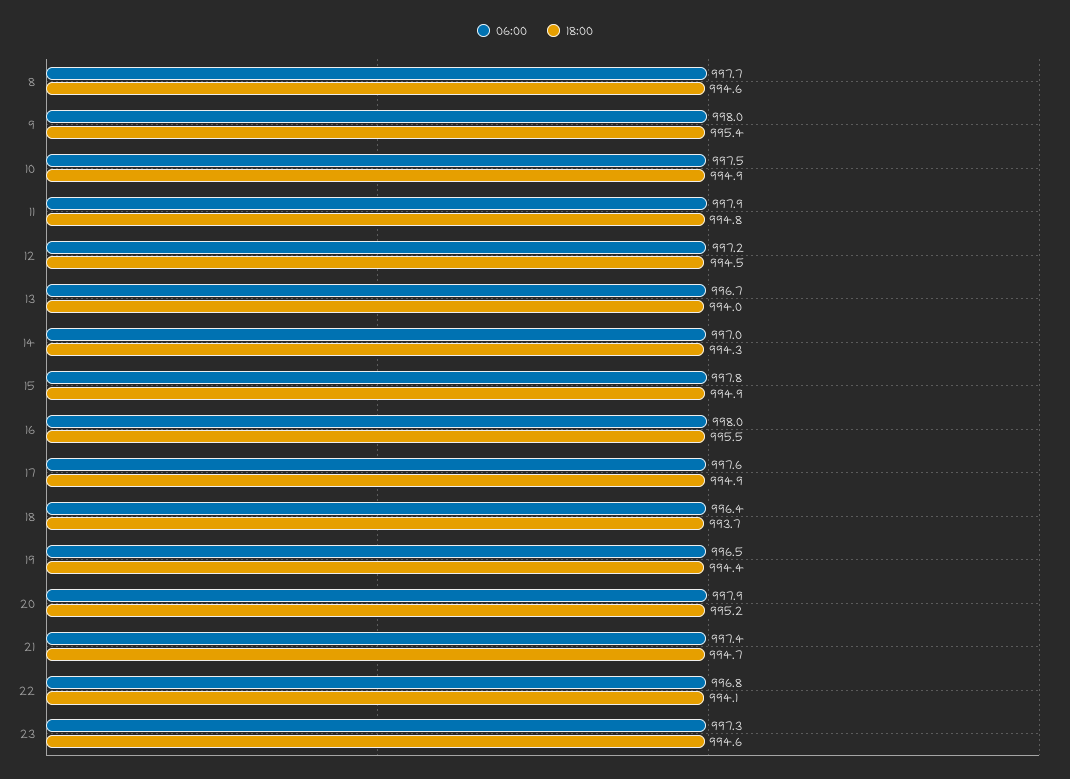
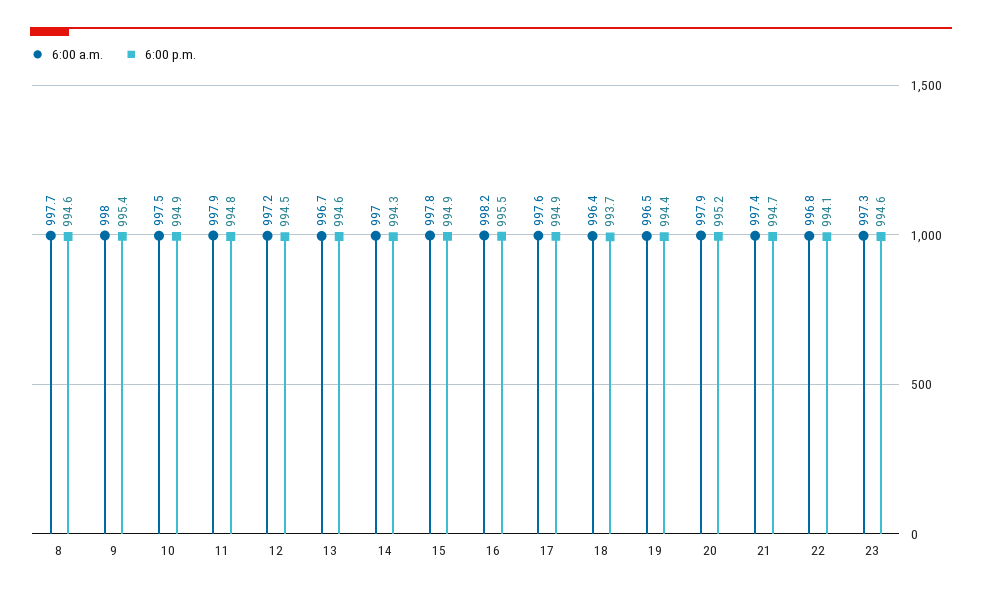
18:00, 13: 994 -> 994.6
06:00, 16: 998 -> 998.2

